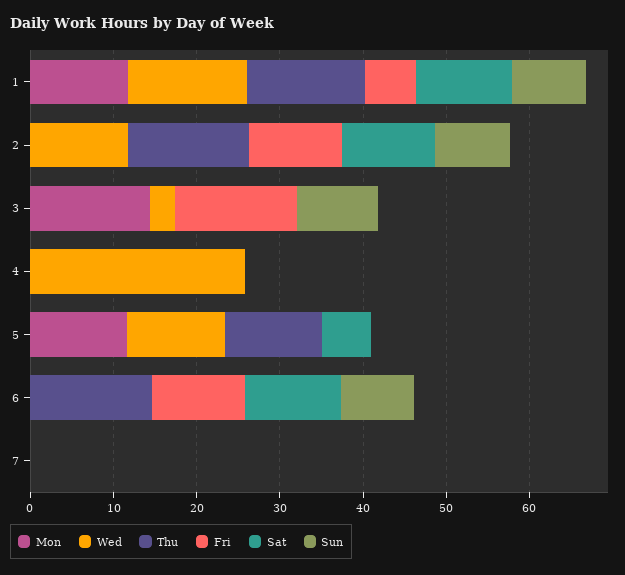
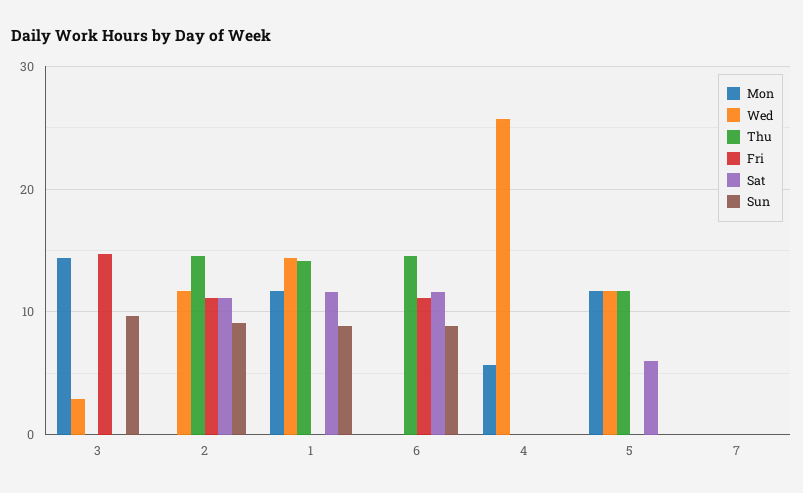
Fri, 1: 6 -> 0
Mon, 4: 0 -> 6

